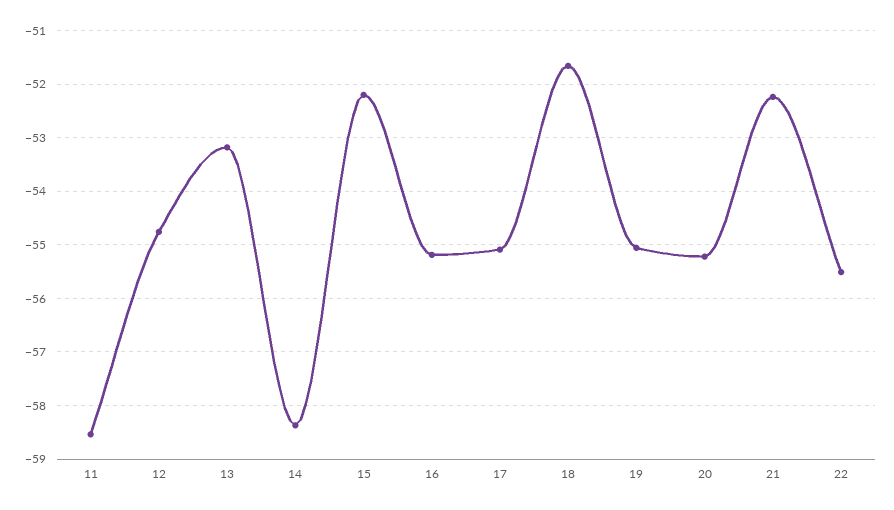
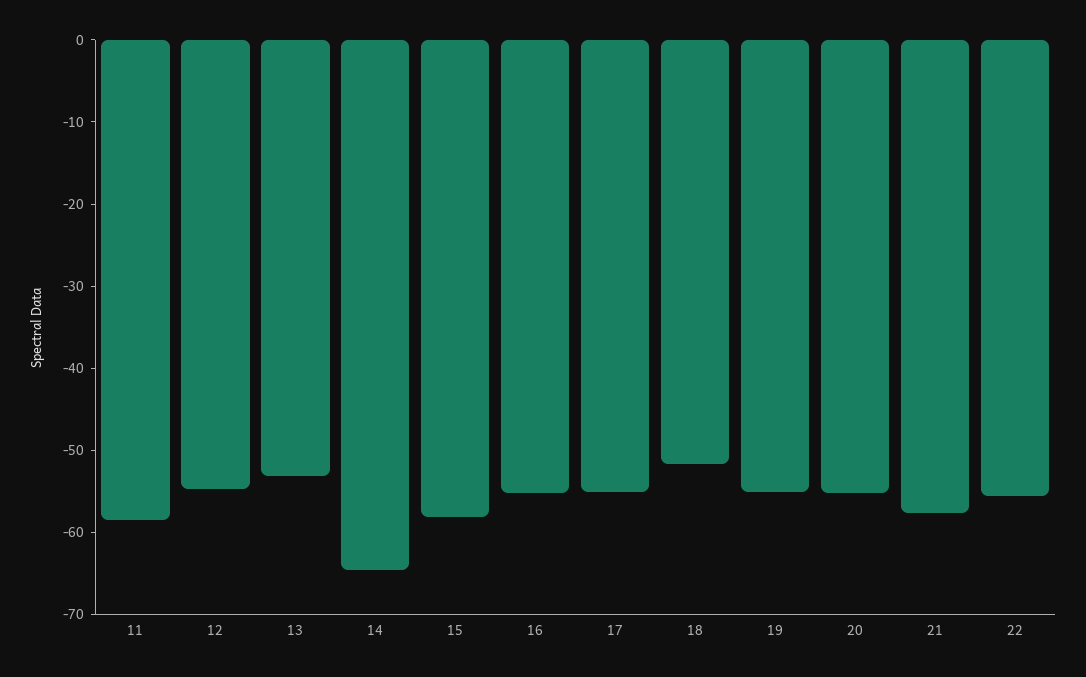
14: -58.4 -> -64
15: -52.2 -> -58
21: -52.2 -> -58

